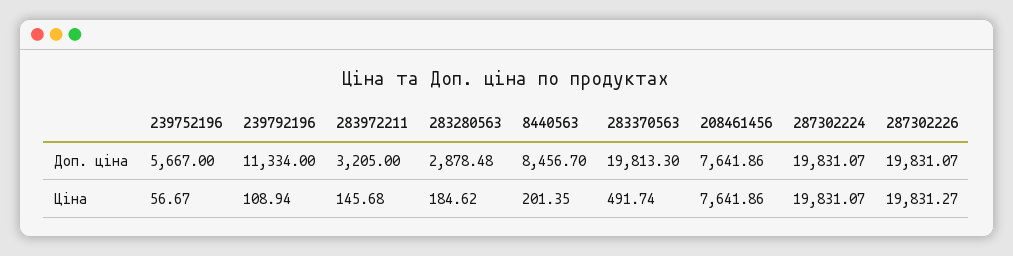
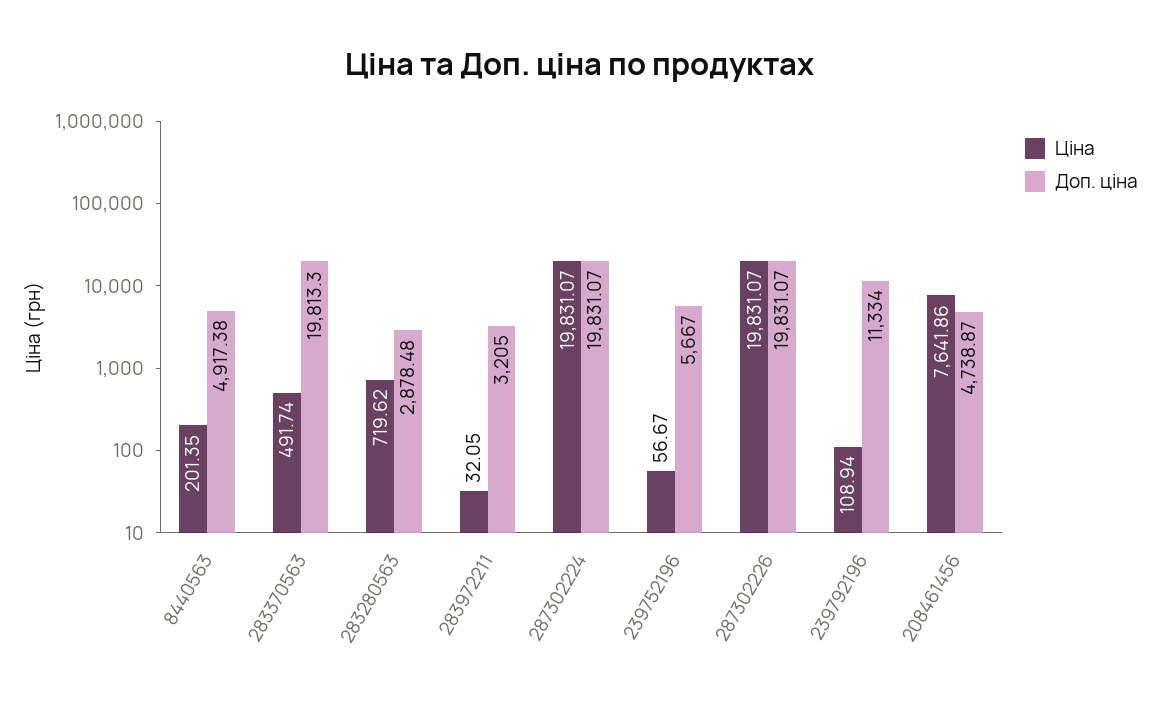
Доп. ціна, 8440563: 8456.7 -> 4917.38
Доп. ціна, 208461456: 7641.86 -> 4738.87
Ціна, 283972211: 145.68 -> 32.05
Ціна, 283280563: 184.62 -> 719.62
Ціна, 287302226: 19831.27 -> 19831.07

